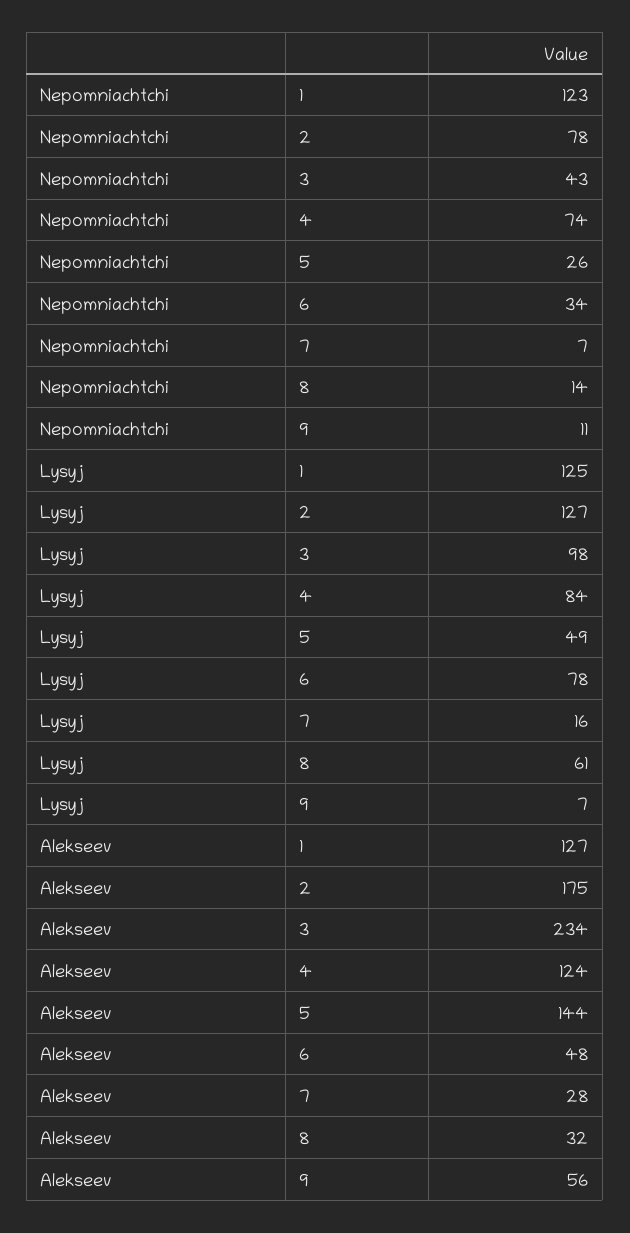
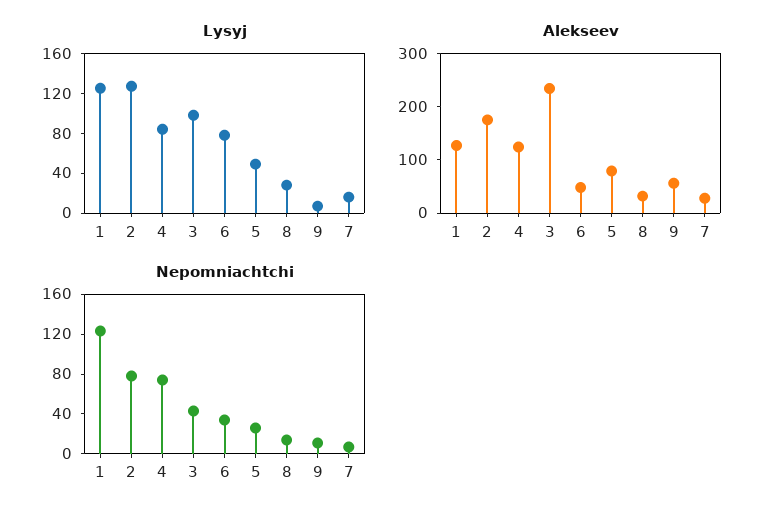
Lysyj, 8: 61 -> 30
Alekseev, 5: 144 -> 80

